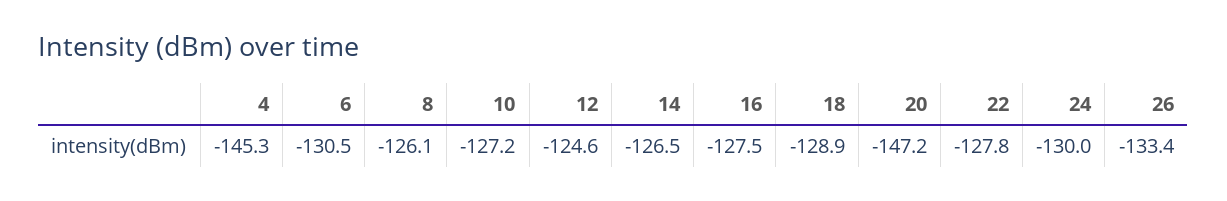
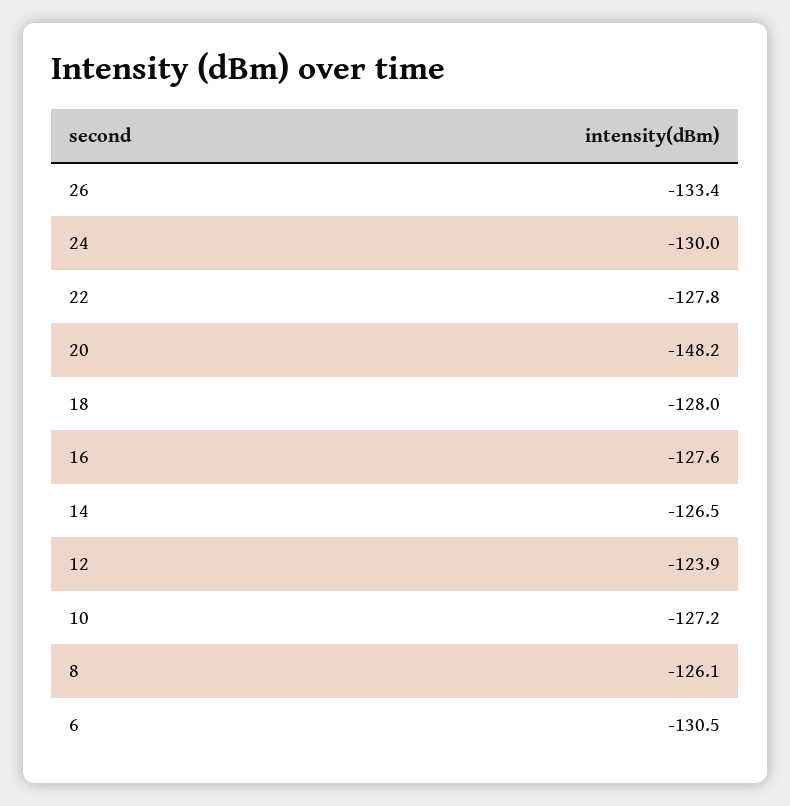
4: -145.3 -> none
12: -124.6 -> -123.9
16: -127.5 -> -127.6
18: -128.9 -> -128
20: -147.2 -> -148.2

